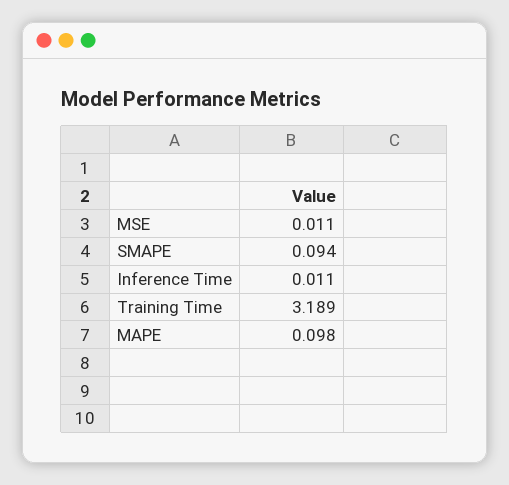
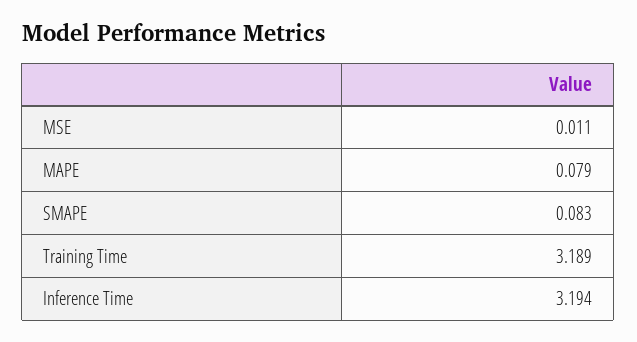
SMAPE: 0.094 -> 0.083
Inference Time: 0.011 -> 3.194
MAPE: 0.098 -> 0.079

